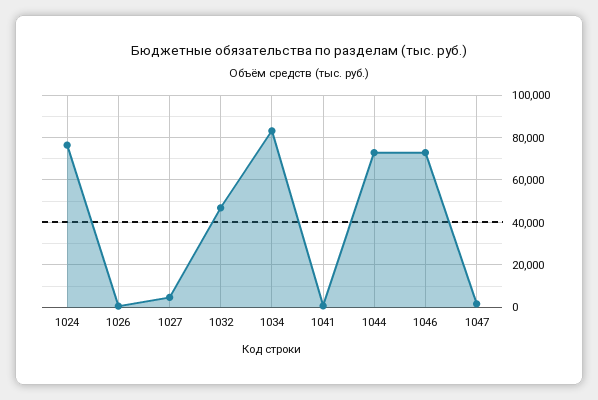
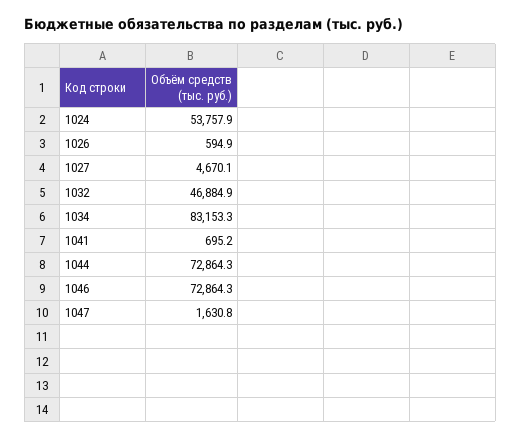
1024: 75000 -> 53757.9

